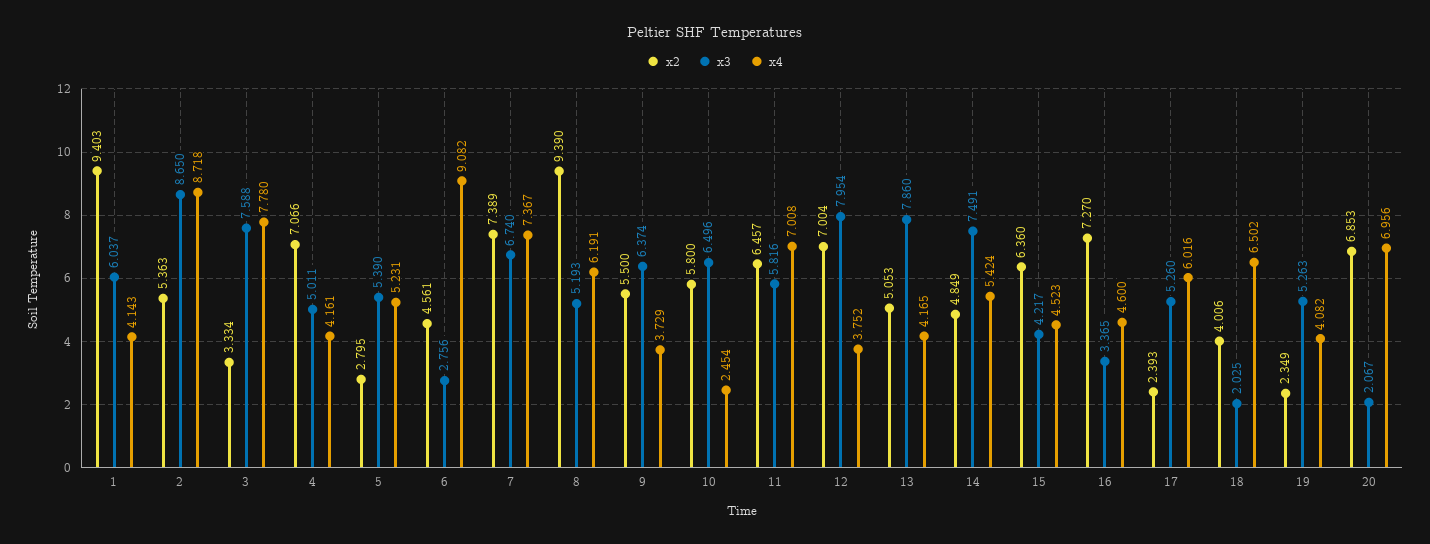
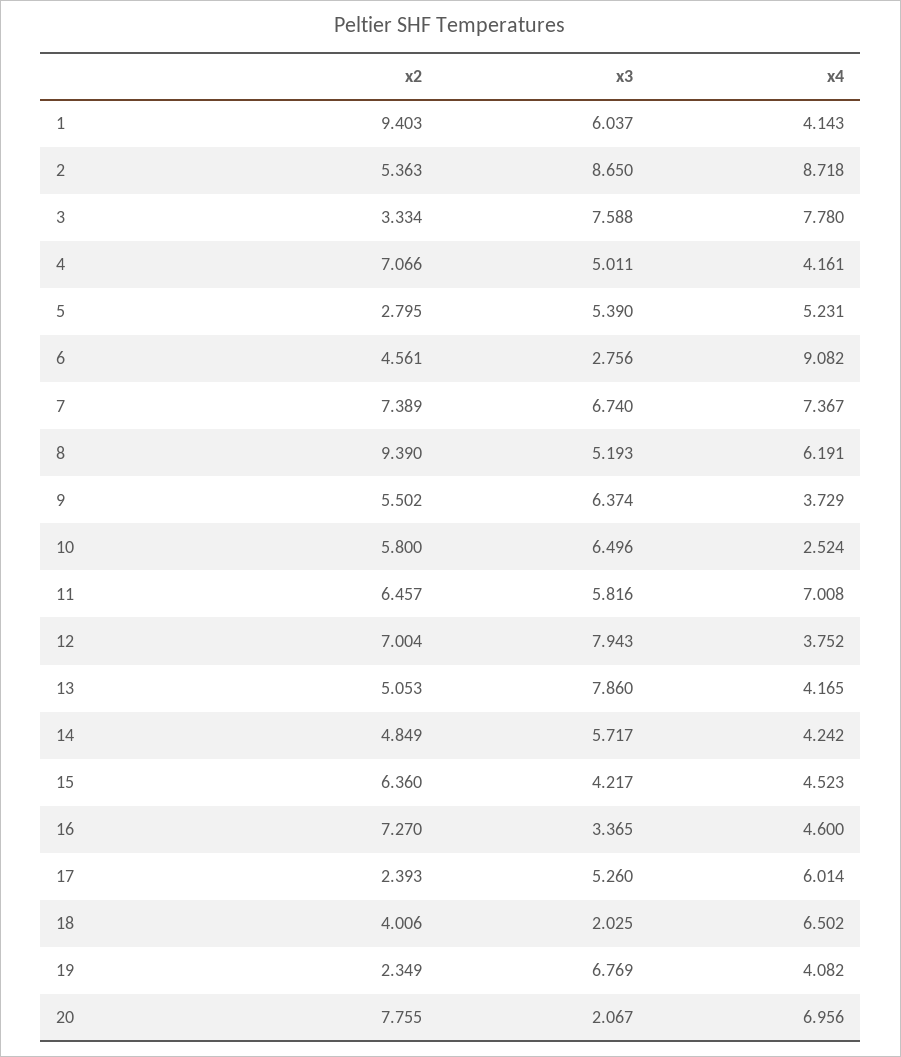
x2, 9: 5.5 -> 5.502
x4, 10: 2.454 -> 2.524
x3, 12: 7.954 -> 7.943
x3, 14: 7.491 -> 5.717
x4, 14: 5.424 -> 4.242
x4, 17: 6.016 -> 6.014
x3, 19: 5.263 -> 6.769
x2, 20: 6.853 -> 7.755

